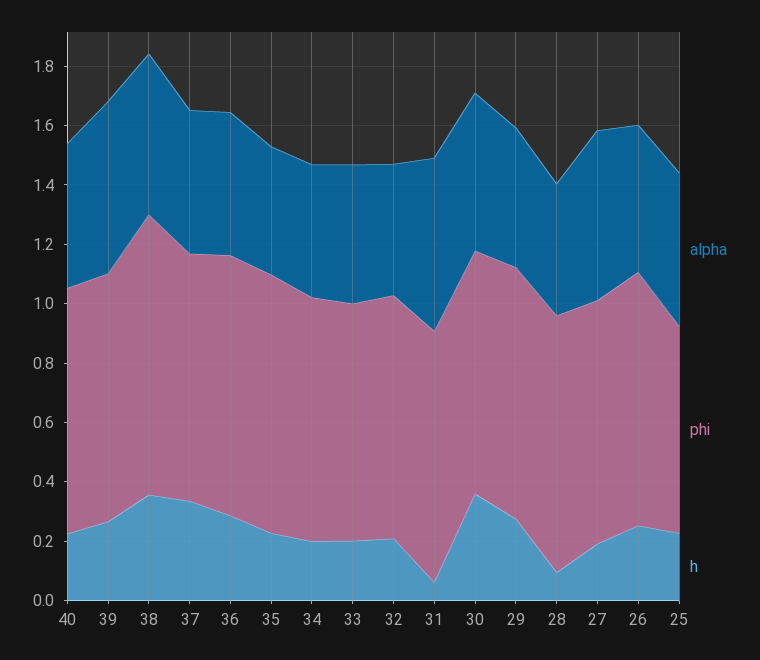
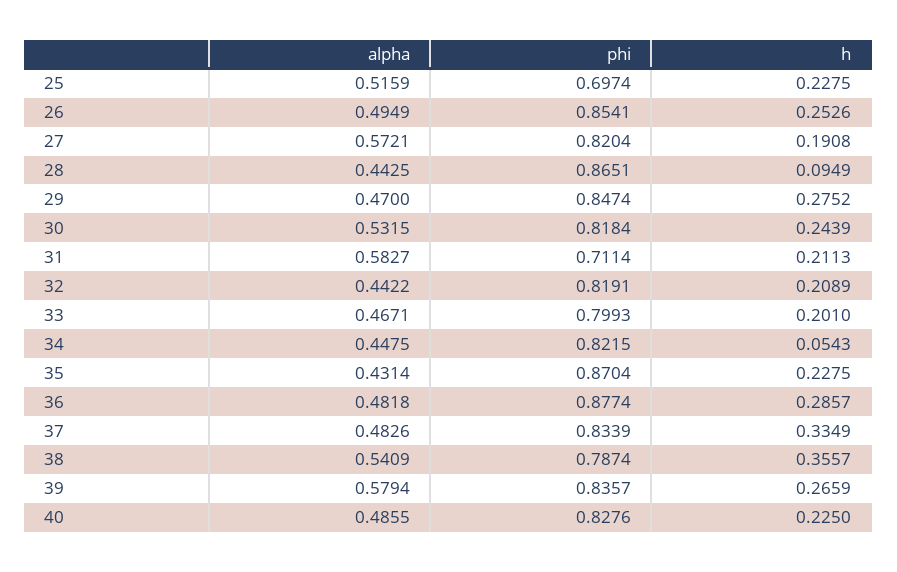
phi, 38: 0.95 -> 0.7874
h, 34: 0.2 -> 0.0543
phi, 31: 0.85 -> 0.7114
h, 31: 0.05 -> 0.2113
h, 30: 0.35 -> 0.2439

